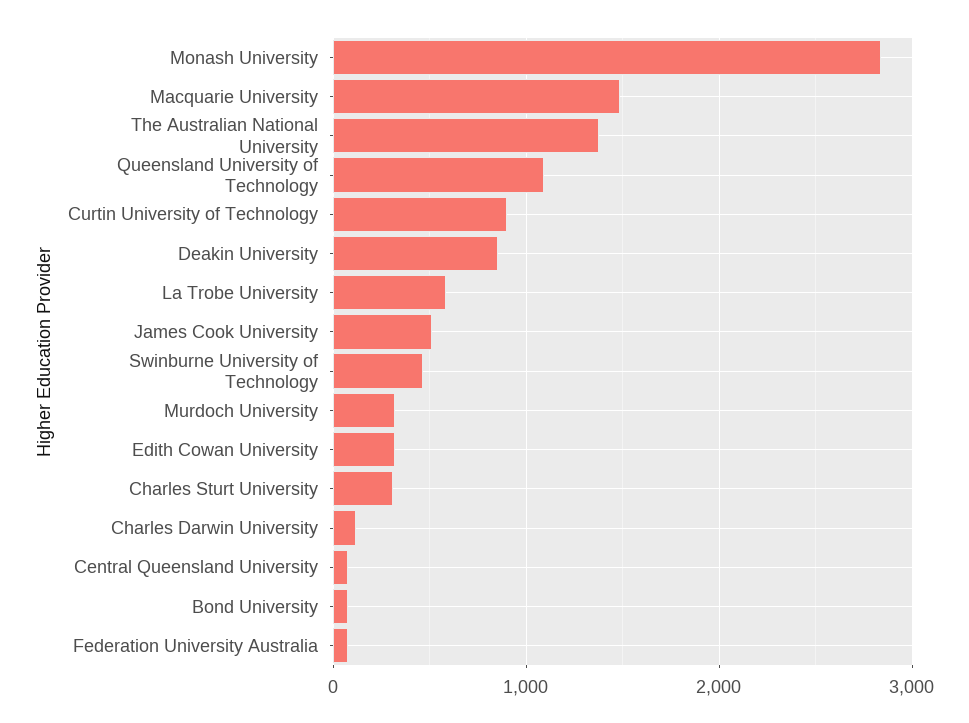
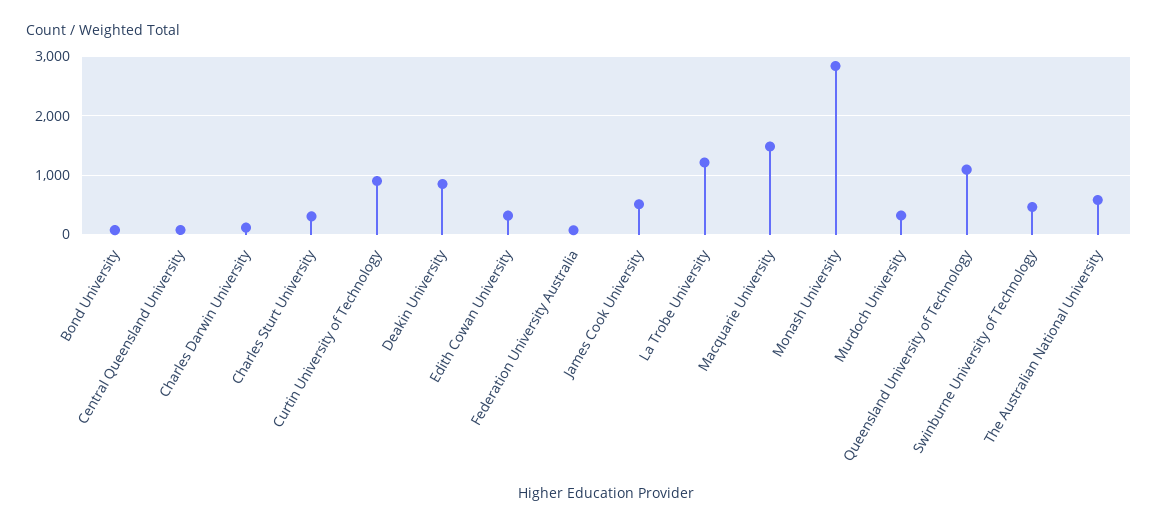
The Australian National University: 1400 -> 600
La Trobe University: 600 -> 1200

